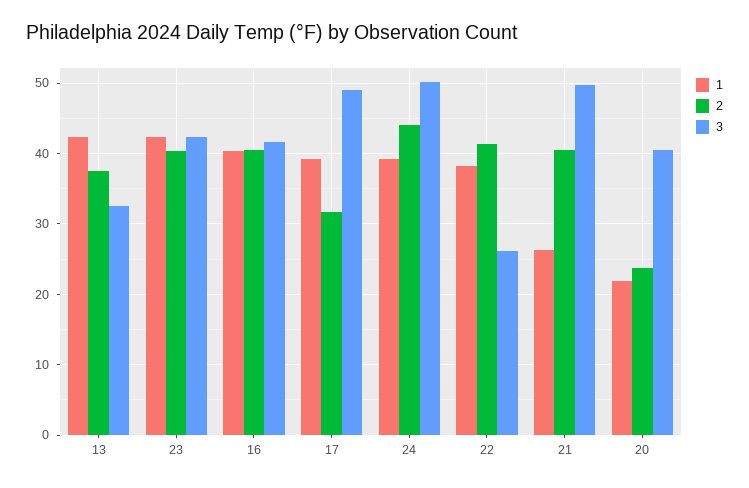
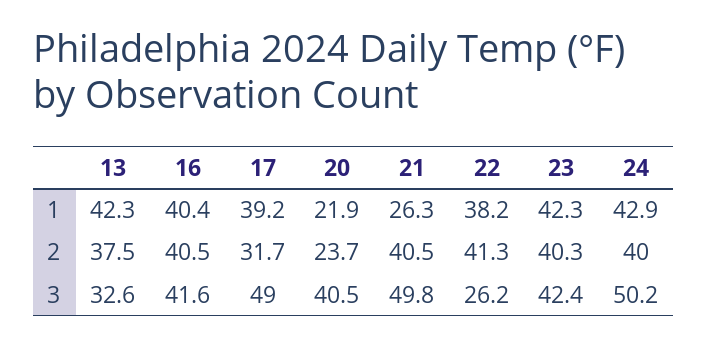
1, 24: 39 -> 42.9
2, 24: 44 -> 40

